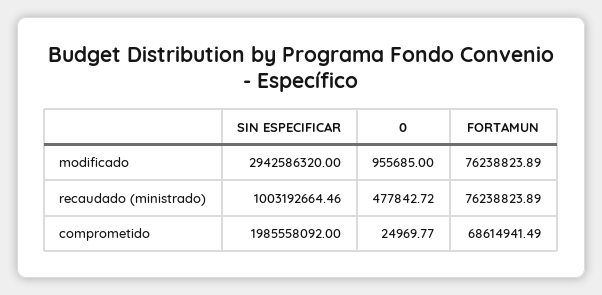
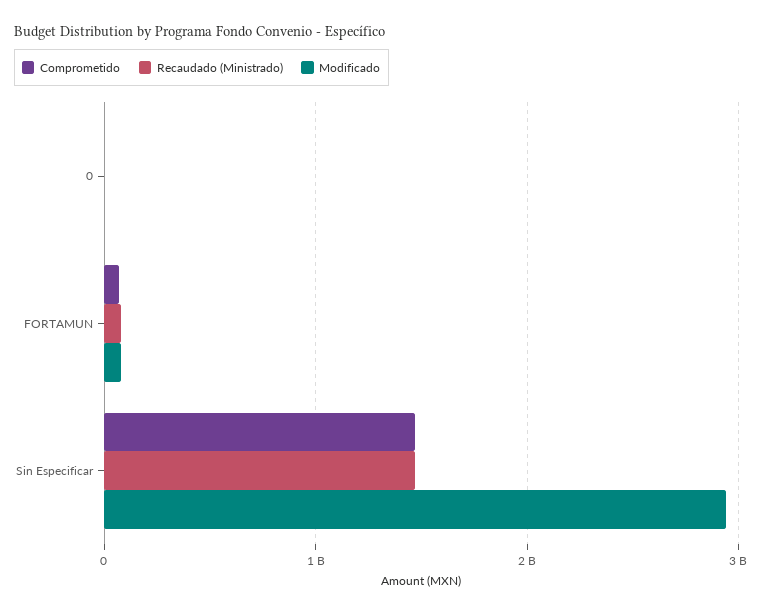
recaudado (ministrado), SIN ESPECIFICAR: 1003192664.46 -> 1500000000
comprometido, SIN ESPECIFICAR: 1985558092 -> 1500000000

